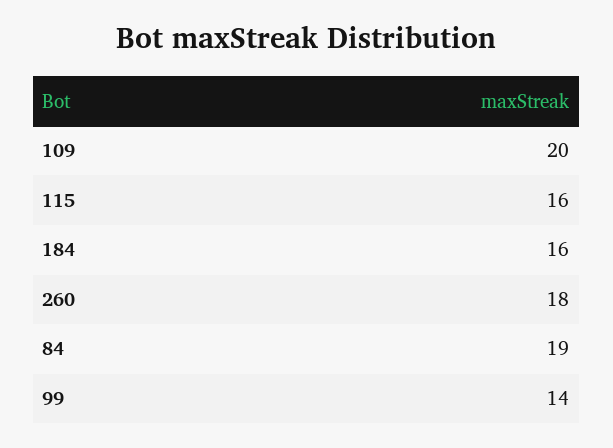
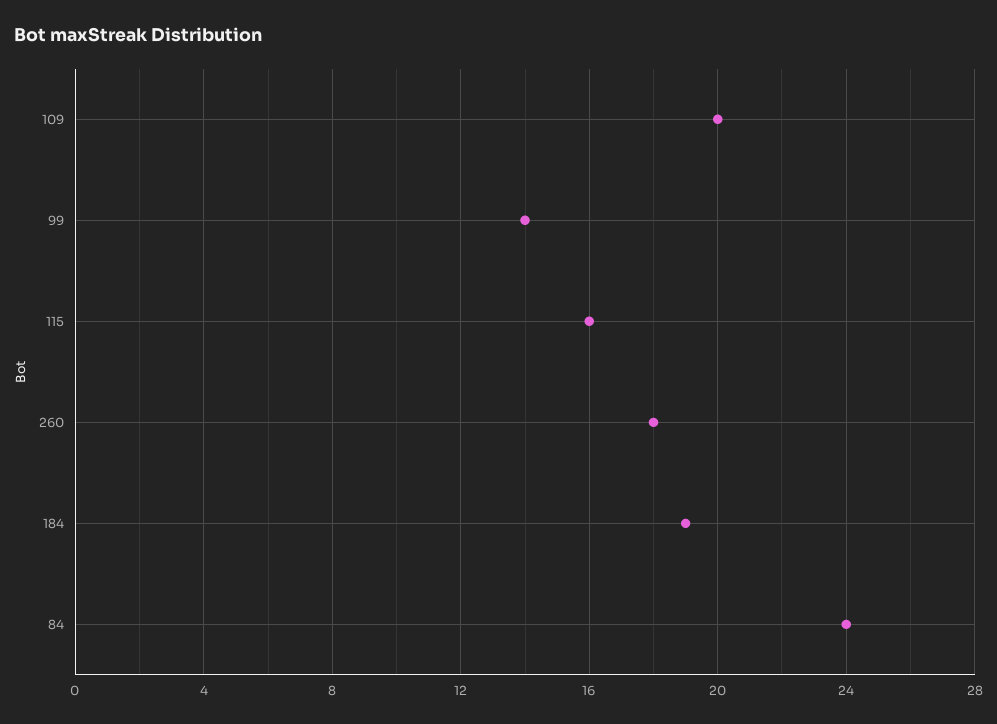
184: 16 -> 19
84: 19 -> 24

